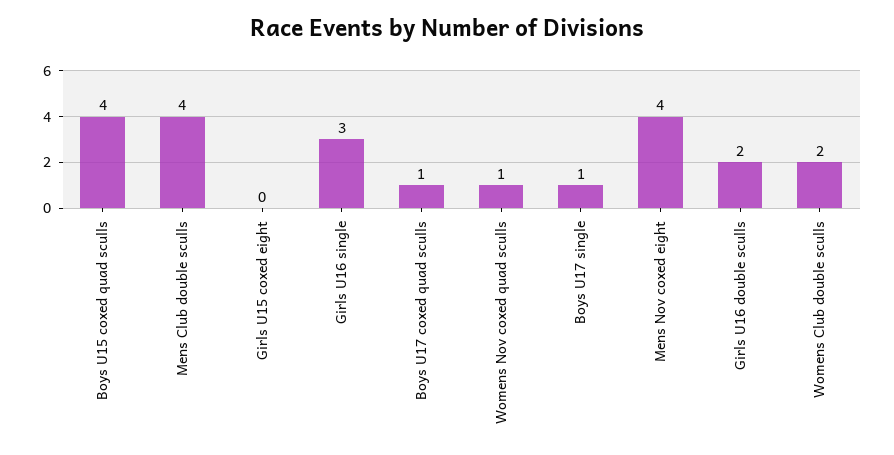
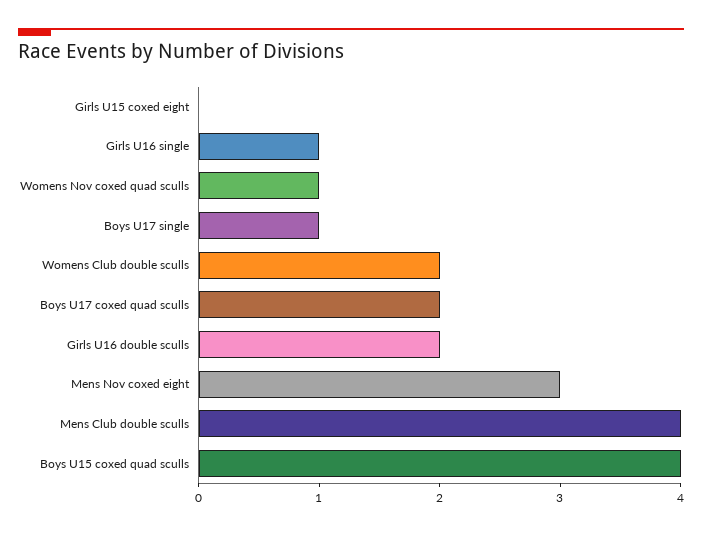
Girls U16 single: 3 -> 1
Boys U17 coxed quad sculls: 1 -> 2
Mens Nov coxed eight: 4 -> 3

